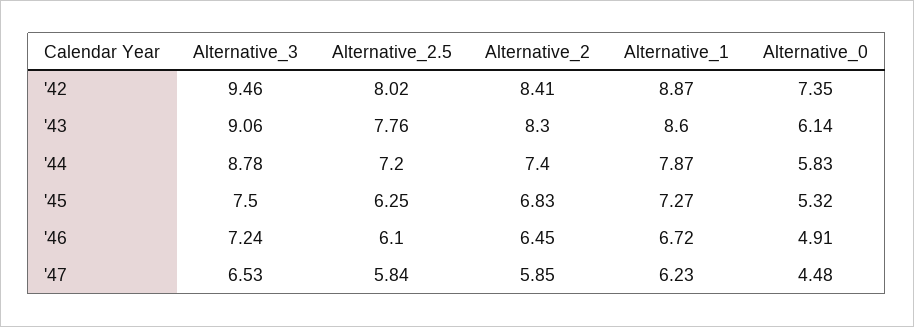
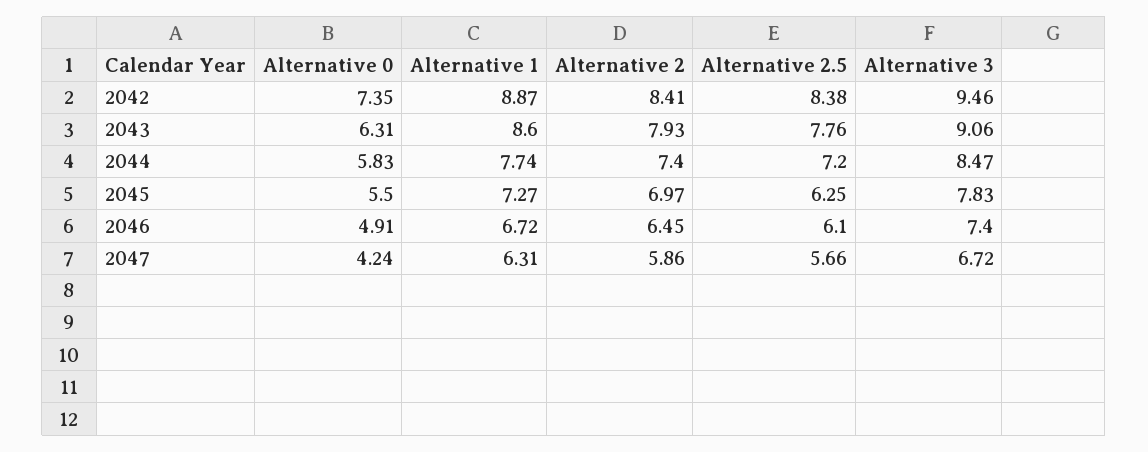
Alternative_2.5, '42: 8.02 -> 8.38
Alternative_2, '43: 8.3 -> 7.93
Alternative_0, '43: 6.14 -> 6.31
Alternative_3, '44: 8.78 -> 8.47
Alternative_1, '44: 7.87 -> 7.74
Alternative_3, '45: 7.5 -> 7.83
Alternative_2, '45: 6.83 -> 6.97
Alternative_0, '45: 5.32 -> 5.5
Alternative_3, '46: 7.24 -> 7.4
Alternative_3, '47: 6.53 -> 6.72
Alternative_2.5, '47: 5.84 -> 5.66
Alternative_2, '47: 5.85 -> 5.86
Alternative_1, '47: 6.23 -> 6.31
Alternative_0, '47: 4.48 -> 4.24

